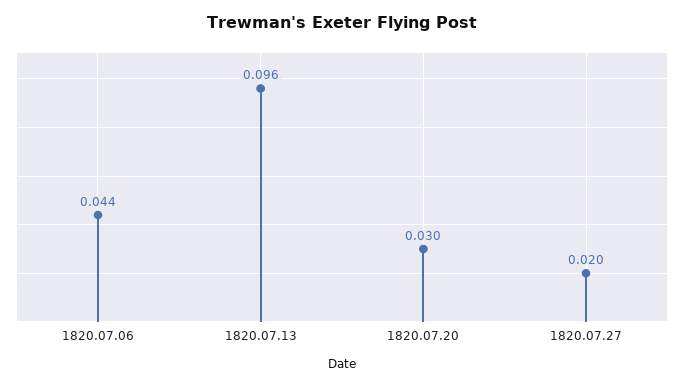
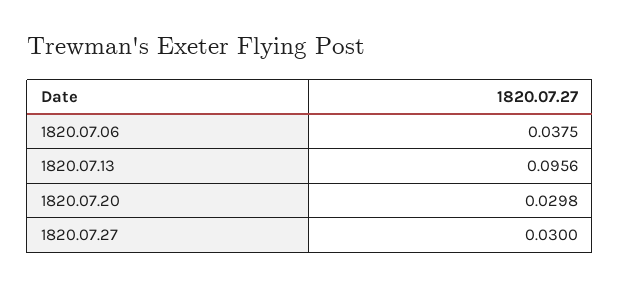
1820.07.06: 0.044 -> 0.0375
1820.07.27: 0.02 -> 0.03

